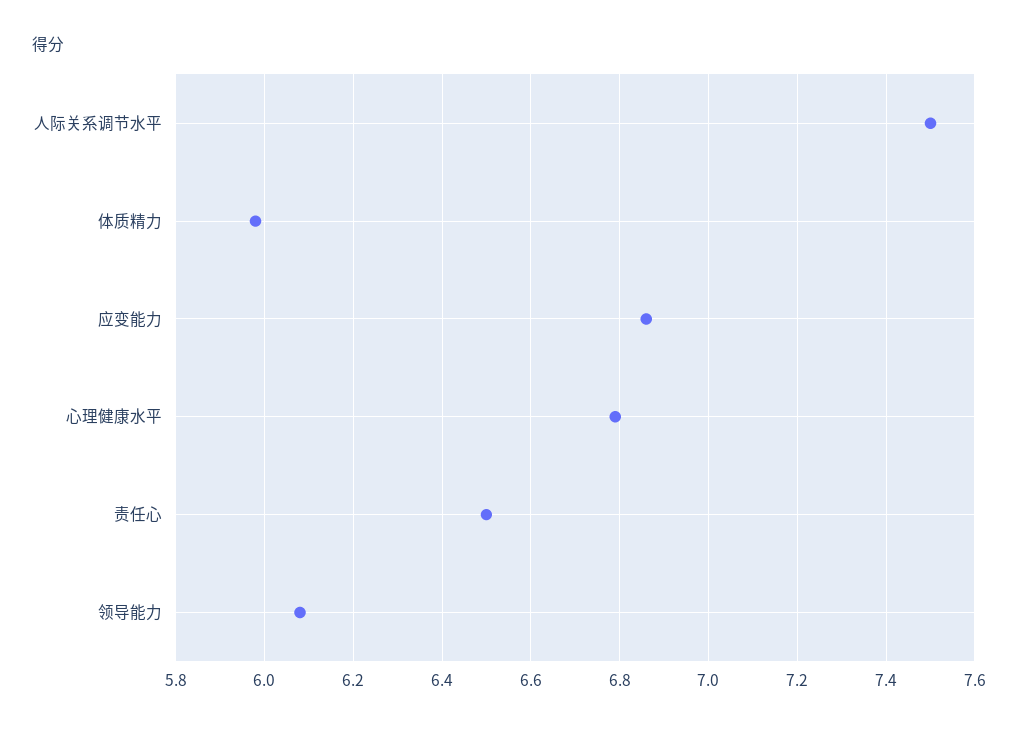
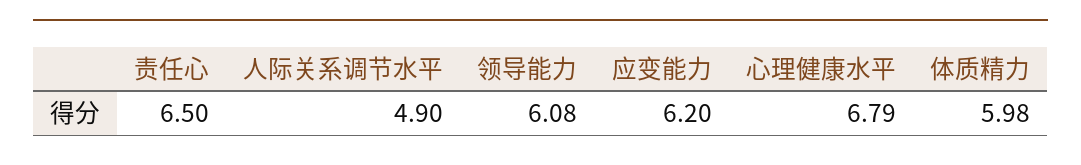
人际关系调节水平: 7.5 -> 4.9
应变能力: 6.85 -> 6.2

